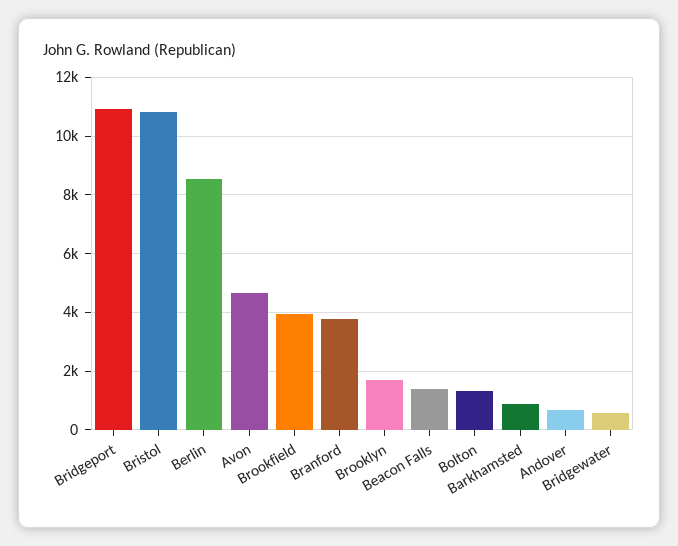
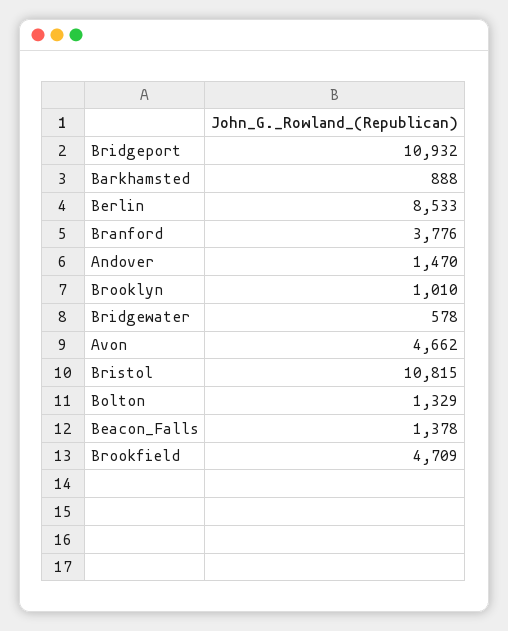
Brookfield: 4000 -> 4709
Brooklyn: 1750 -> 1010
Andover: 750 -> 1470

